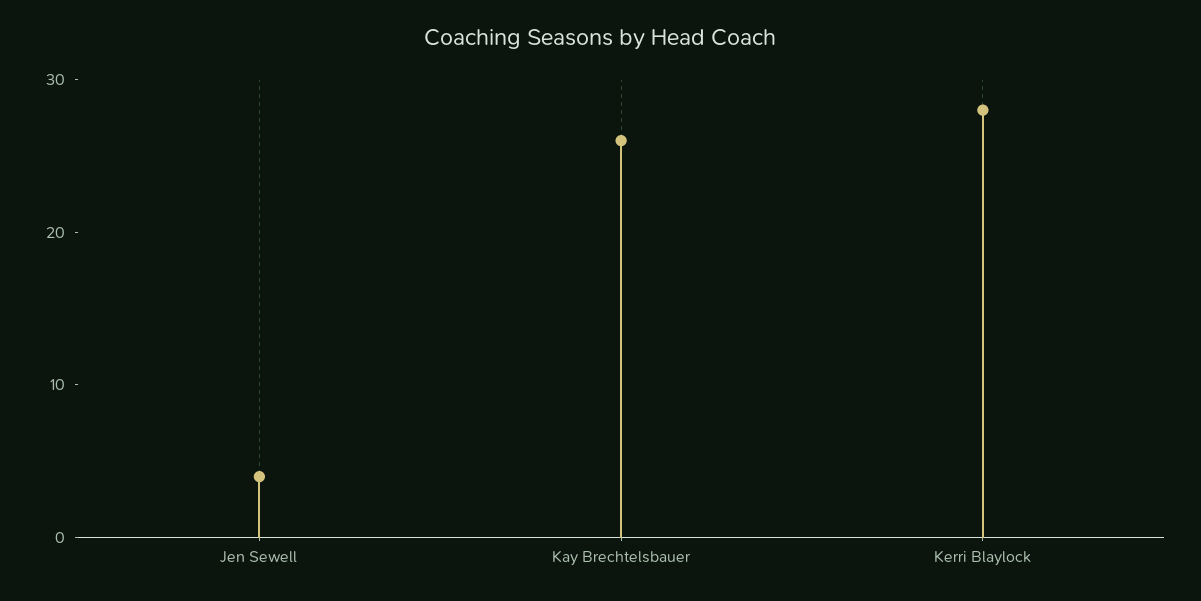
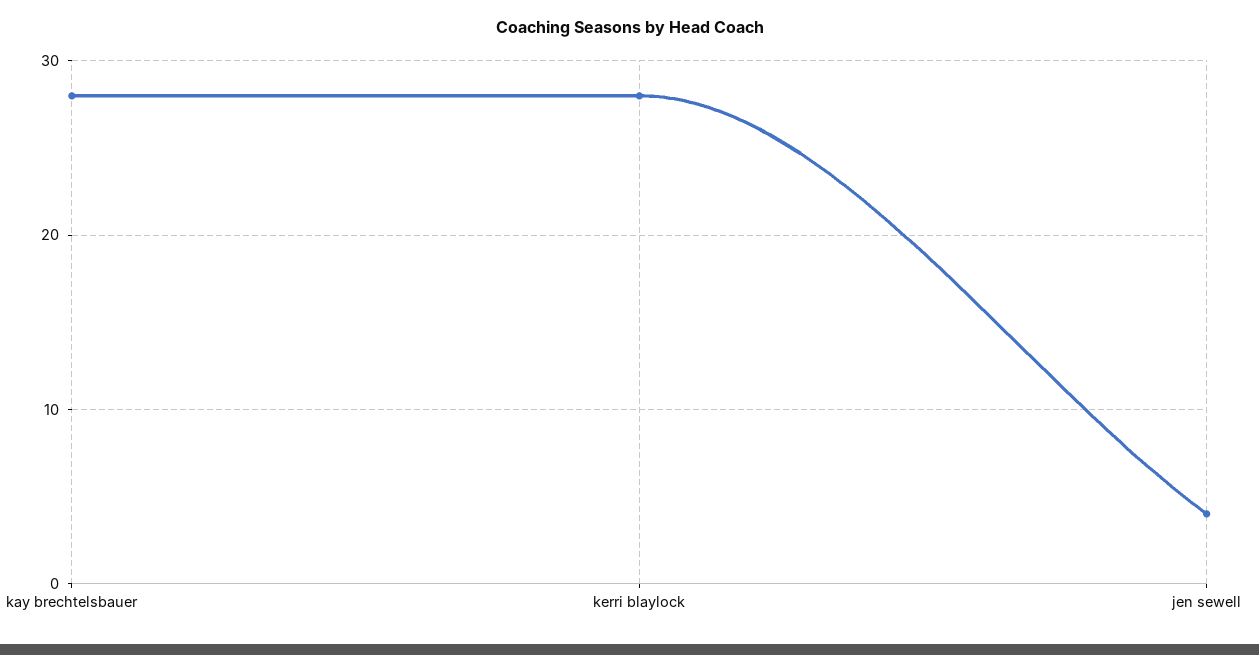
Kay Brechtelsbauer: 26 -> 28

